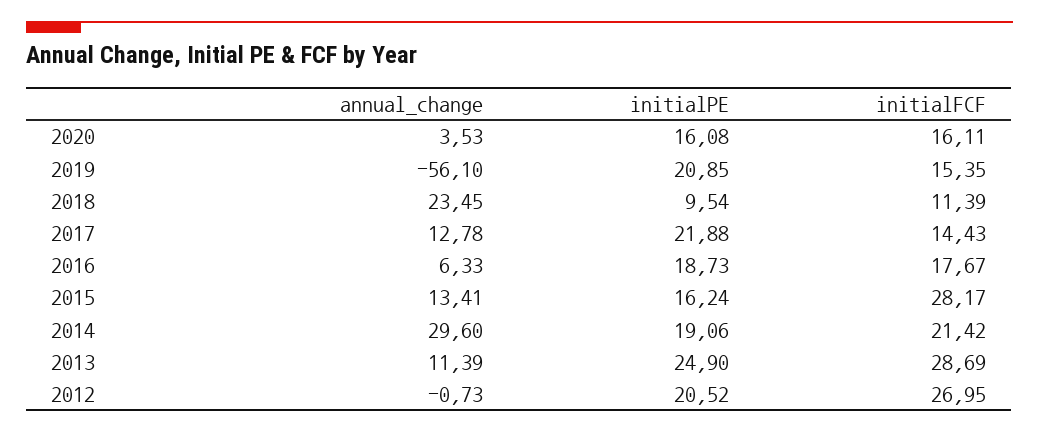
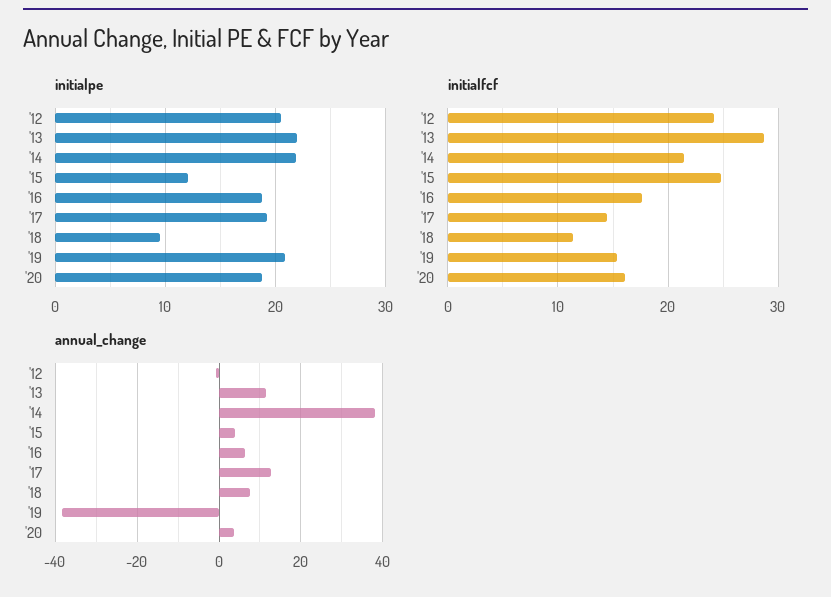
initialPE, 2020: 16.08 -> 19
annual_change, 2019: -56.1 -> -38
annual_change, 2018: 23.45 -> 8
initialPE, 2017: 21.88 -> 19
annual_change, 2015: 13.41 -> 4
initialPE, 2015: 16.24 -> 12
initialFCF, 2015: 28.17 -> 25
annual_change, 2014: 29.6 -> 38
initialPE, 2014: 19.06 -> 22
initialPE, 2013: 24.9 -> 22
initialFCF, 2012: 26.95 -> 24

